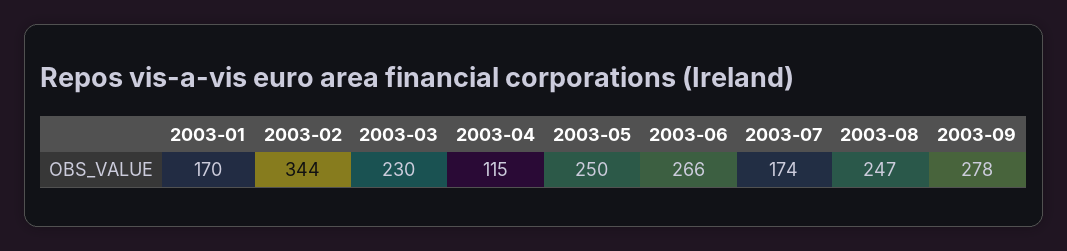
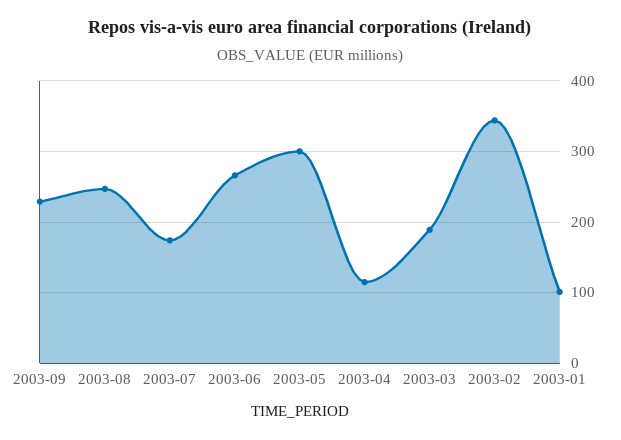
2003-01: 170 -> 100
2003-03: 230 -> 190
2003-05: 250 -> 300
2003-09: 278 -> 230

